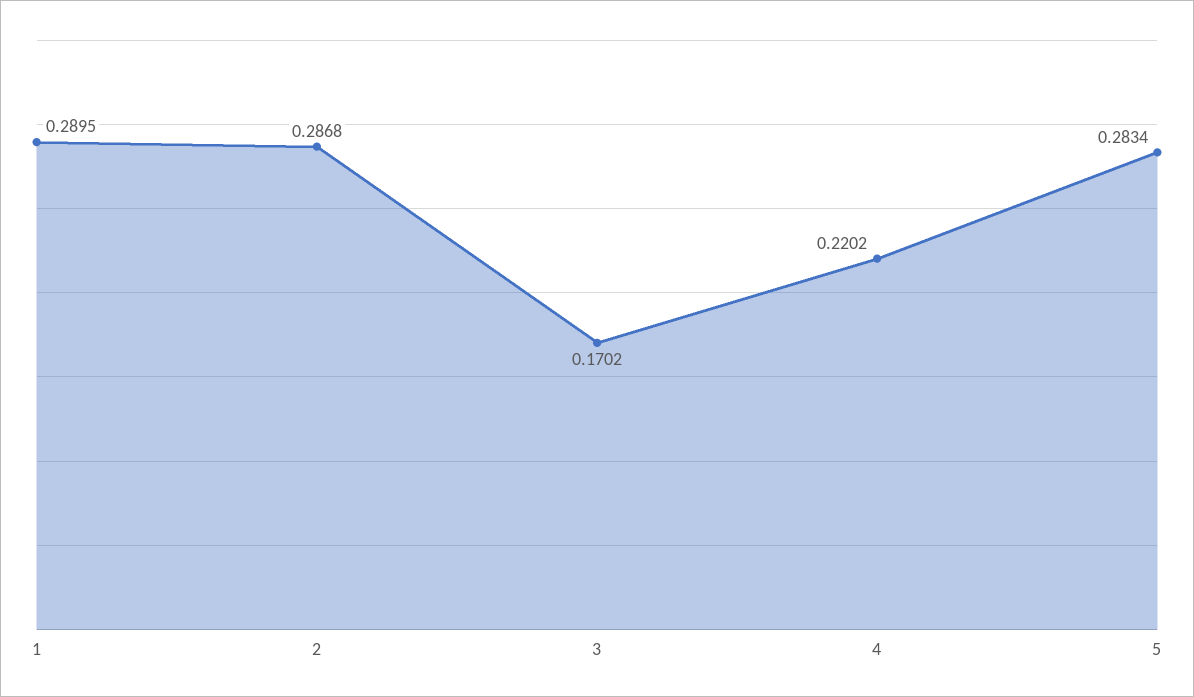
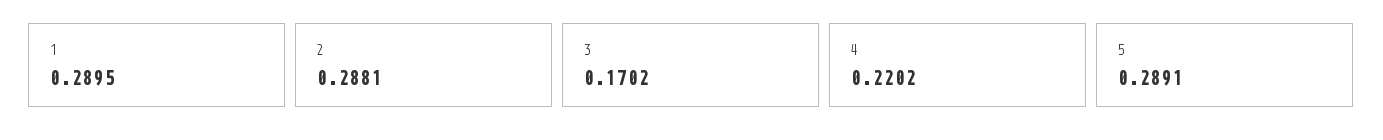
2: 0.2868 -> 0.2881
5: 0.2834 -> 0.2891

